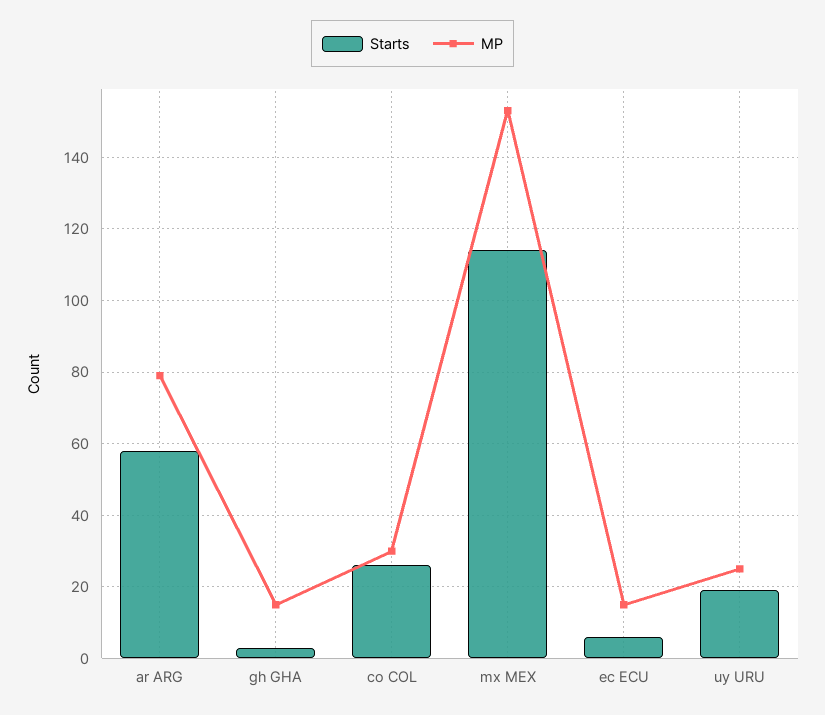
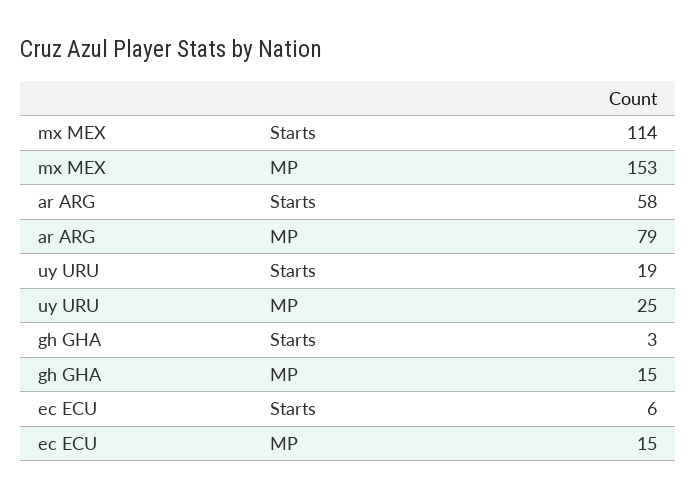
Starts, co COL: 25 -> none
MP, co COL: 30 -> none

